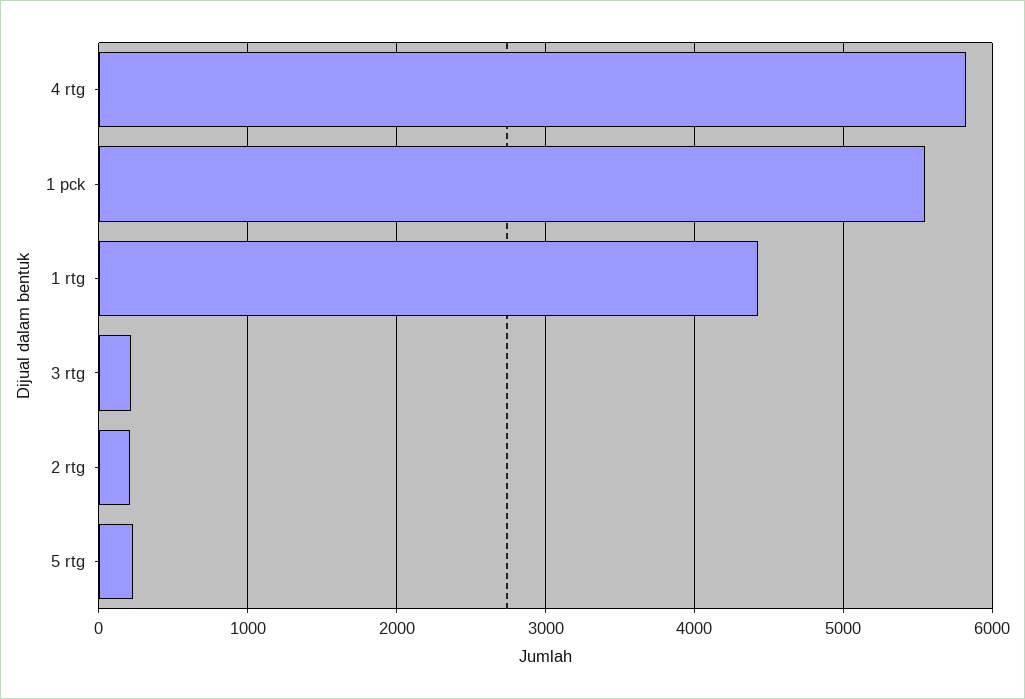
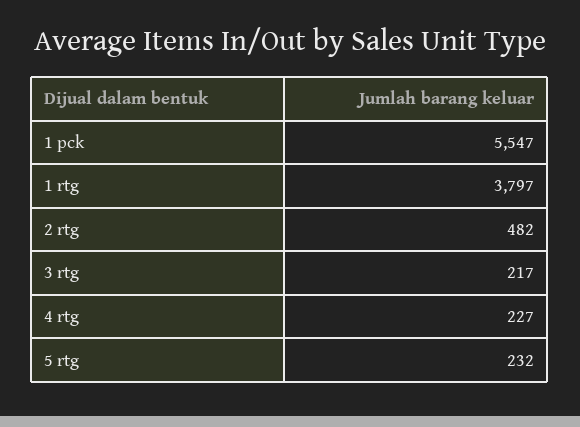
4 rtg: 5800 -> 227
1 rtg: 4400 -> 3797
2 rtg: 200 -> 482

